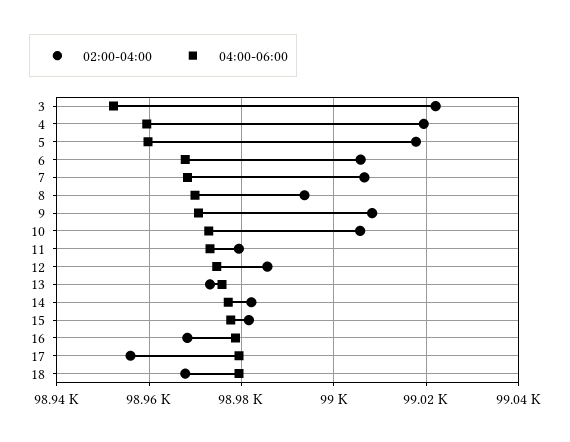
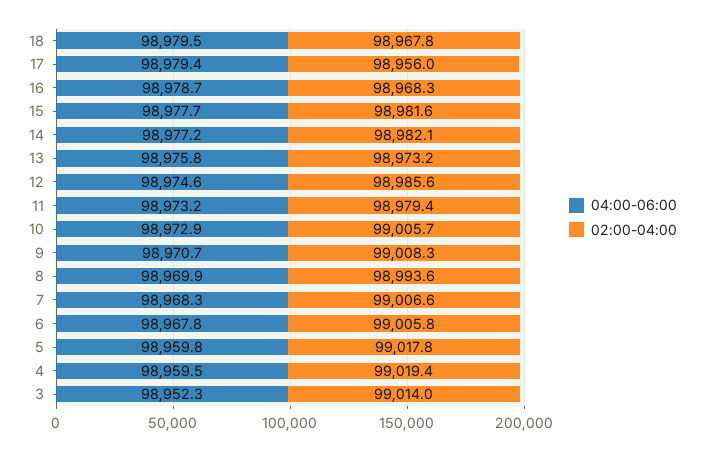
02:00-04:00, 3: 99022 -> 99014

